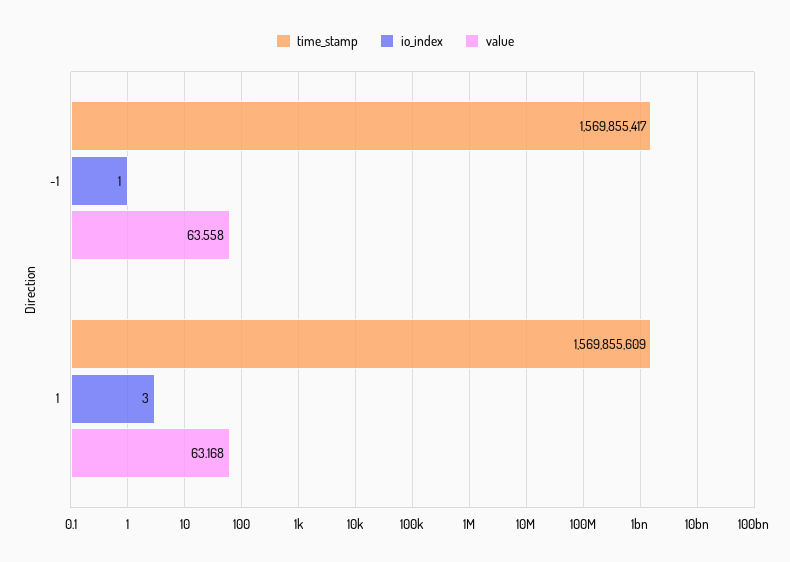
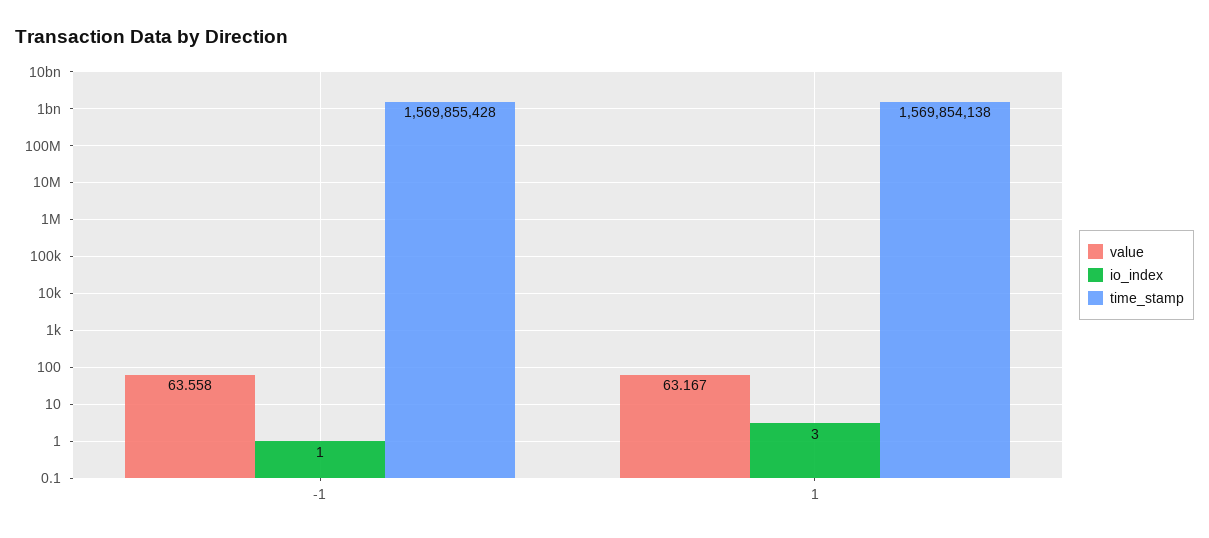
time_stamp, -1: 1569855417 -> 1569855428
time_stamp, 1: 1569855609 -> 1569854138
value, 1: 63.168 -> 63.167

